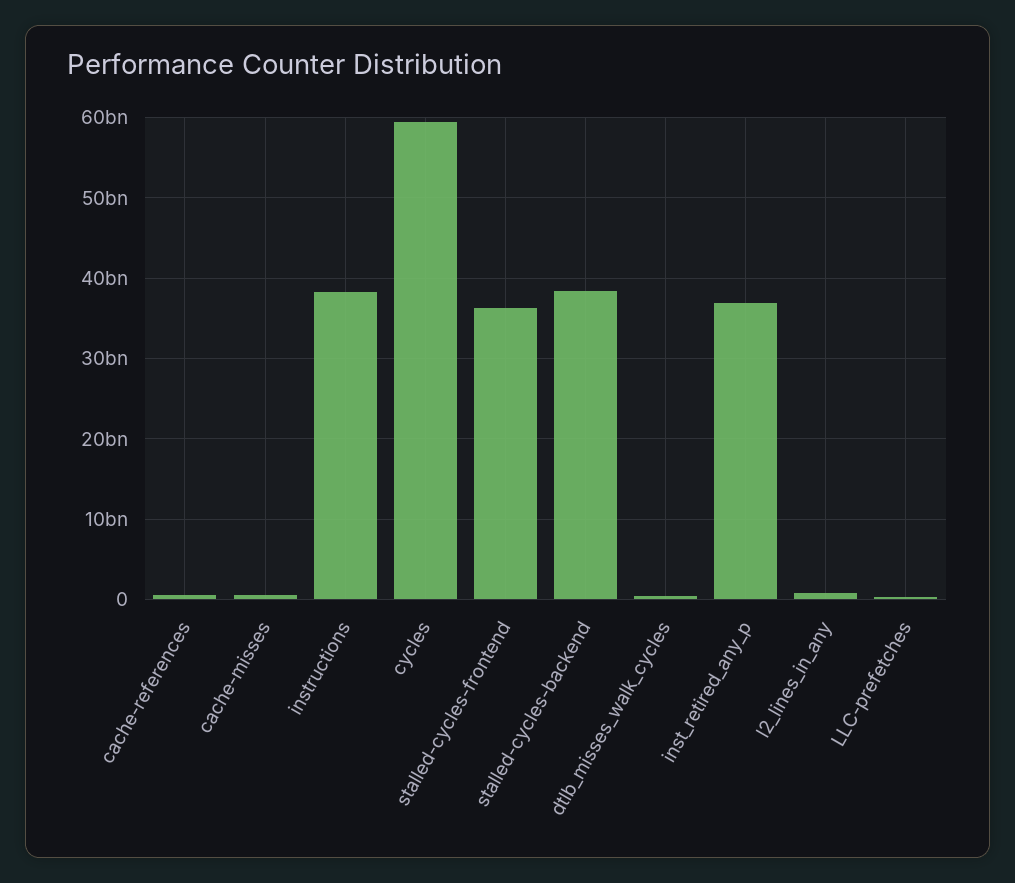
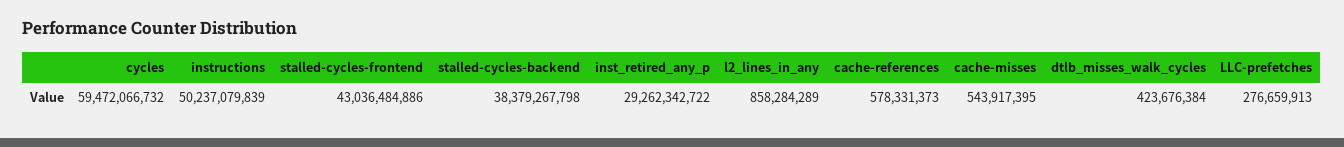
instructions: 38000000000 -> 50237079839
stalled-cycles-frontend: 36000000000 -> 43036484886
inst_retired_any_p: 37000000000 -> 29262342722

